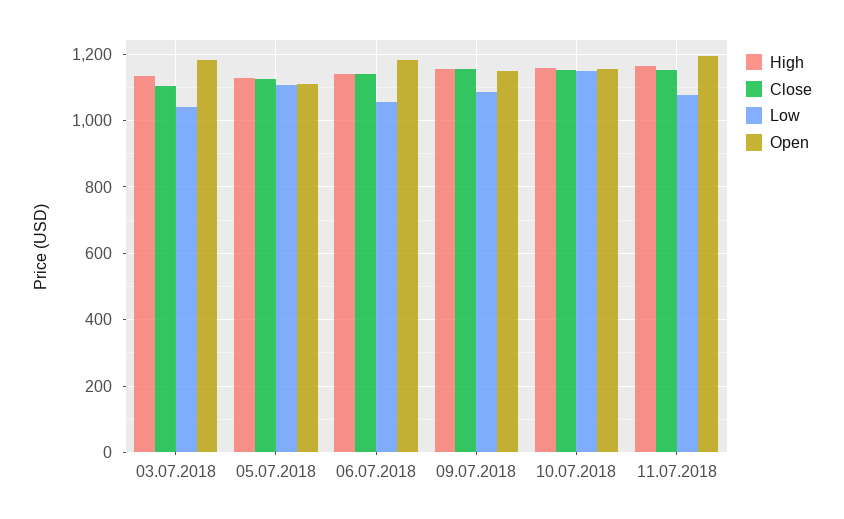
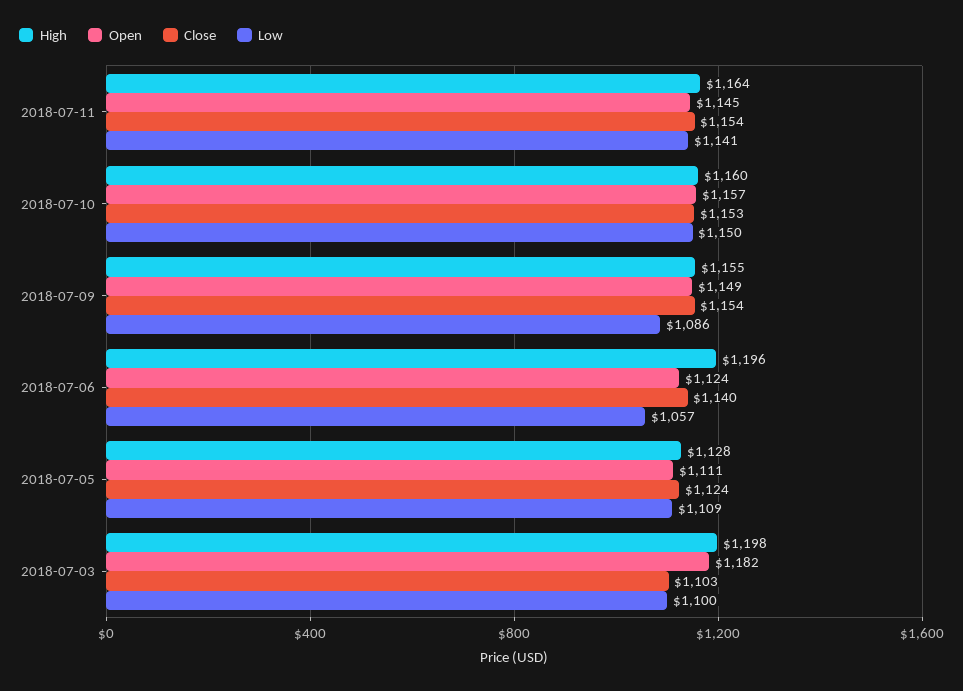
High, 03.07.2018: 1140 -> 1198
Low, 03.07.2018: 1040 -> 1100
High, 06.07.2018: 1140 -> 1196
Open, 06.07.2018: 1180 -> 1124
Low, 11.07.2018: 1080 -> 1141
Open, 11.07.2018: 1200 -> 1145

